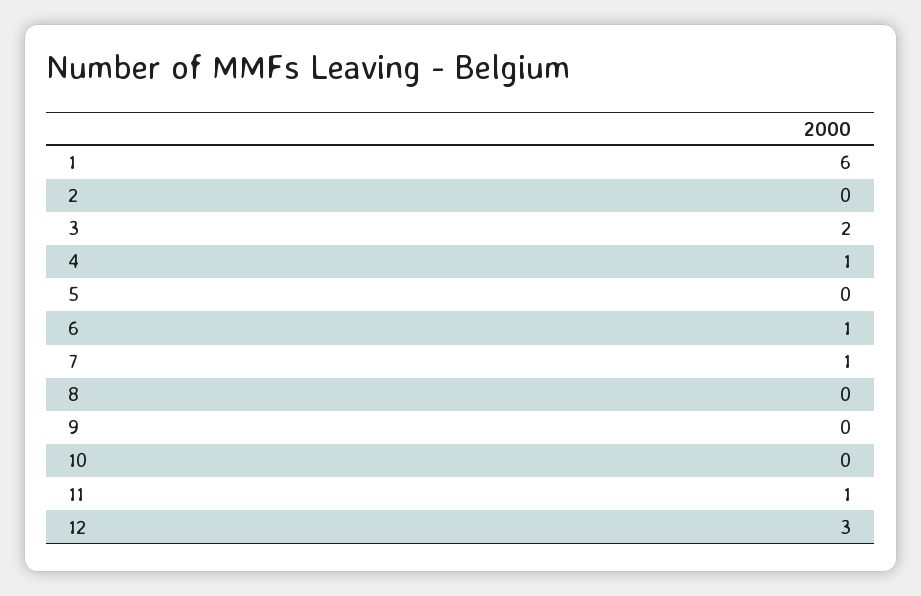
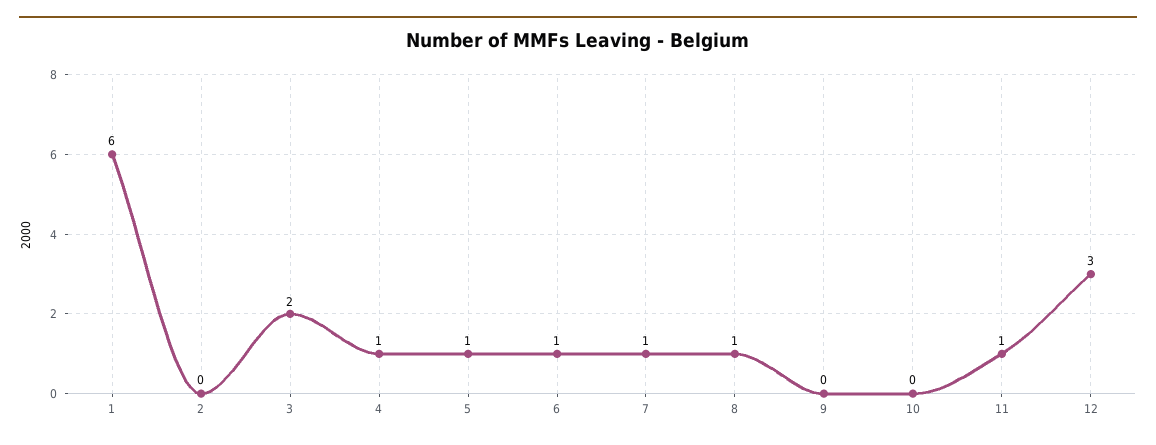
5: 0 -> 1
8: 0 -> 1

